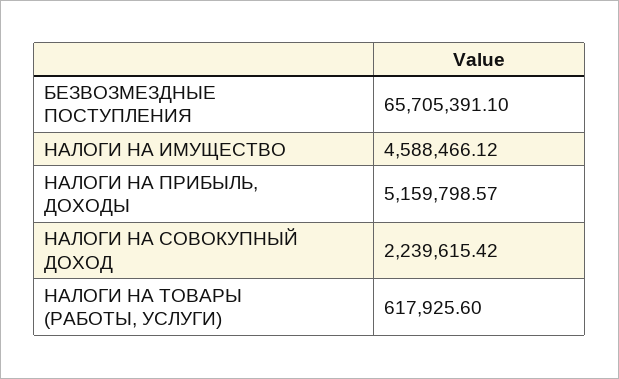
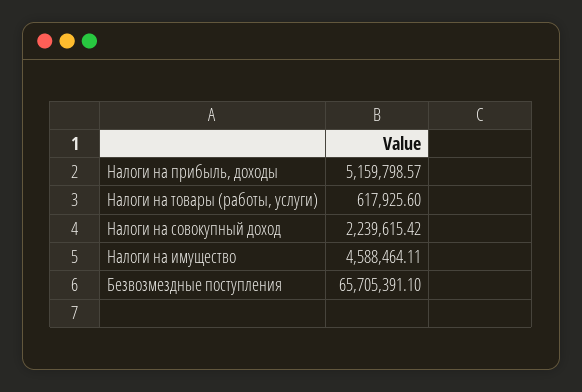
НАЛОГИ НА ИМУЩЕСТВО: 4588466.12 -> 4588464.11

